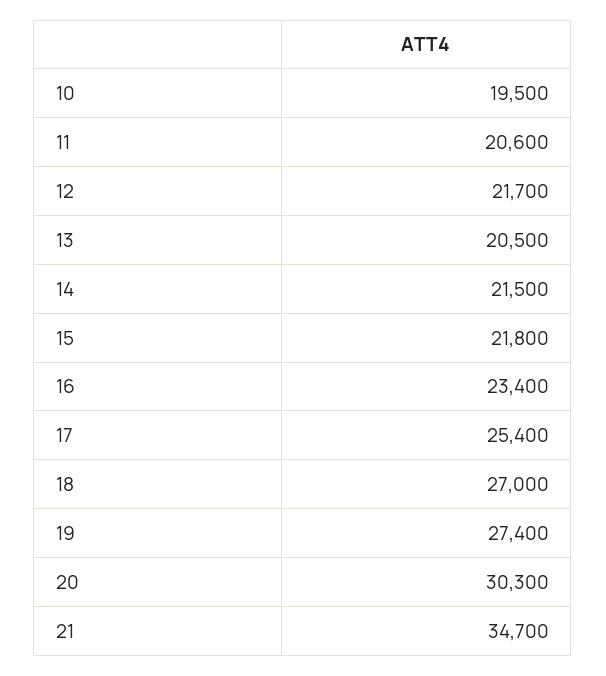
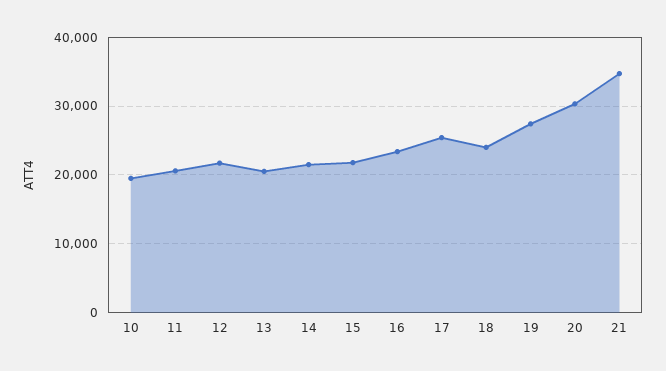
18: 27000 -> 24000

